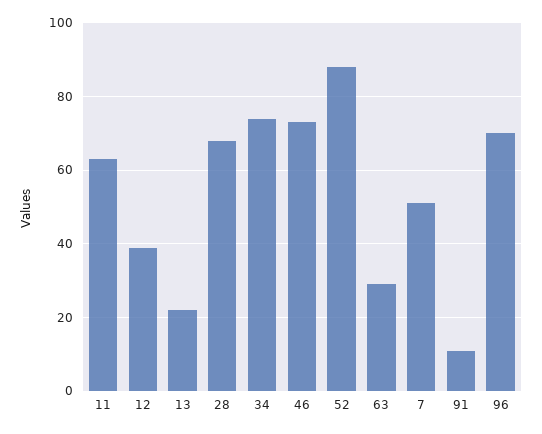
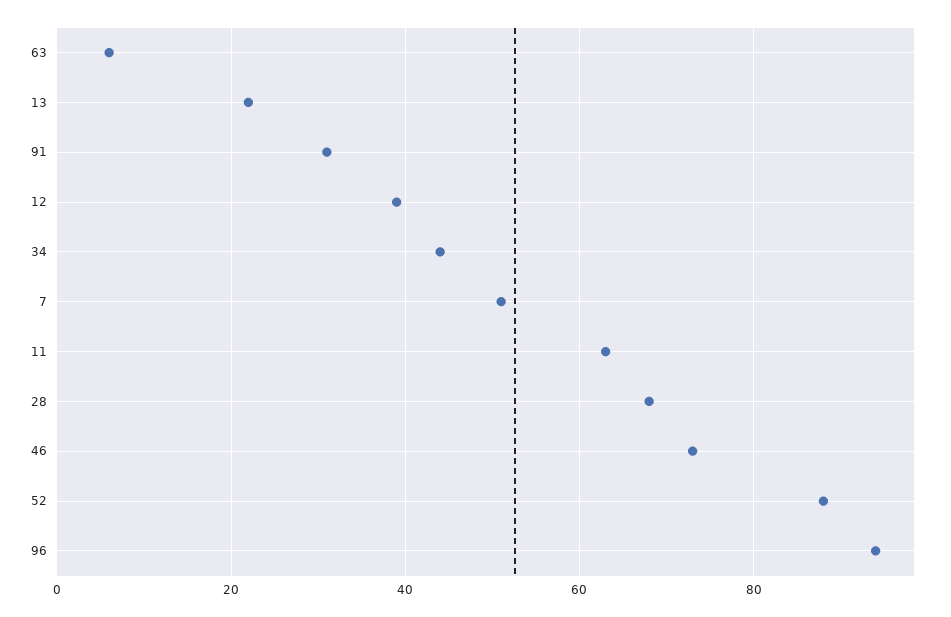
34: 75 -> 45
63: 30 -> 5
91: 10 -> 30
96: 70 -> 95

